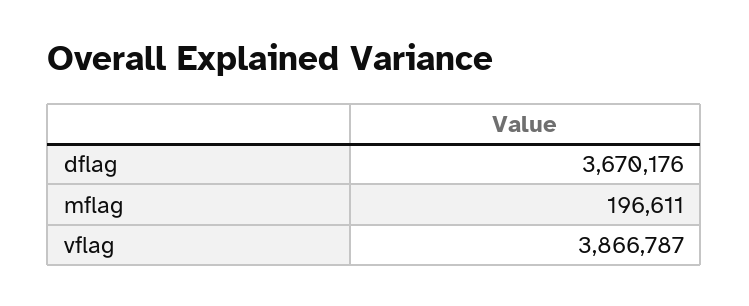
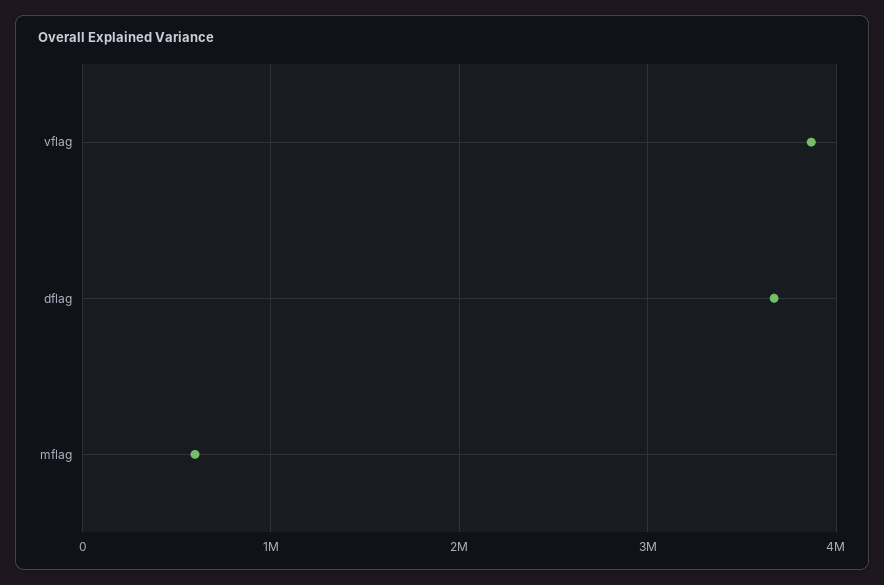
mflag: 196611 -> 600000

